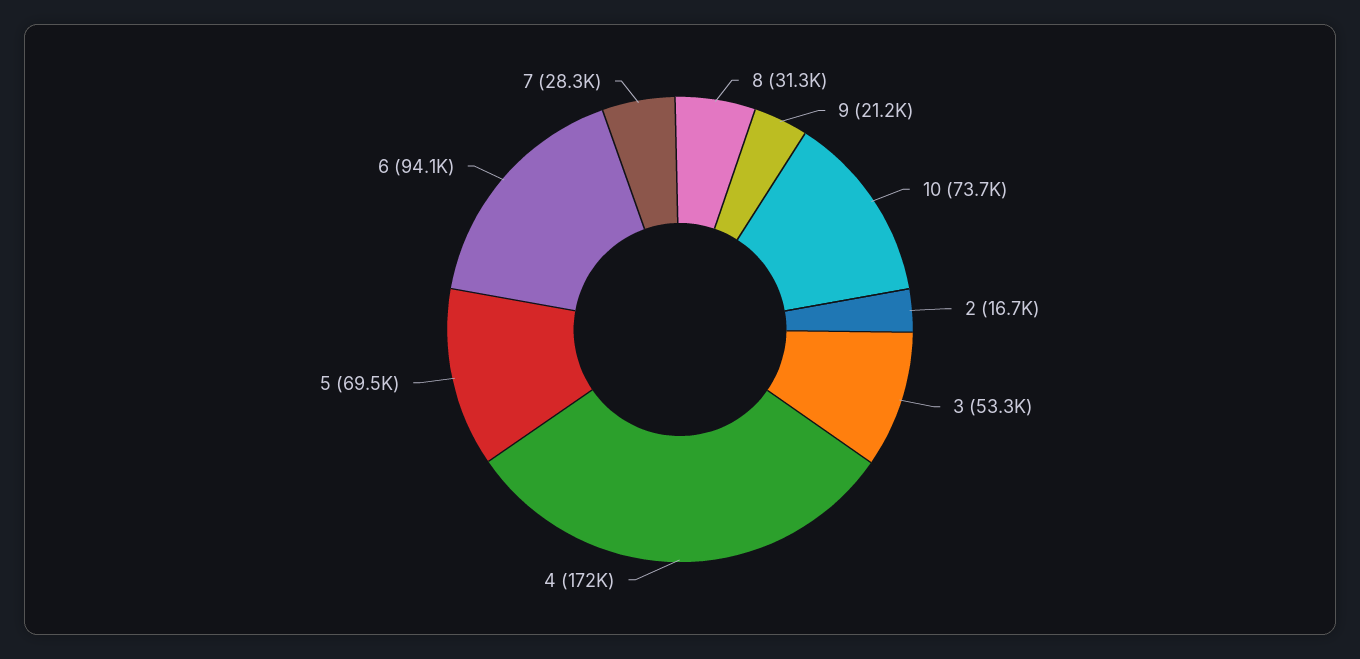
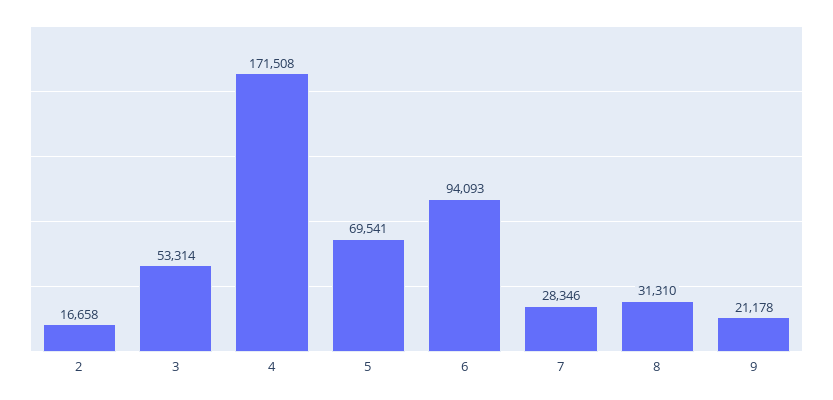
10: 73700 -> none

